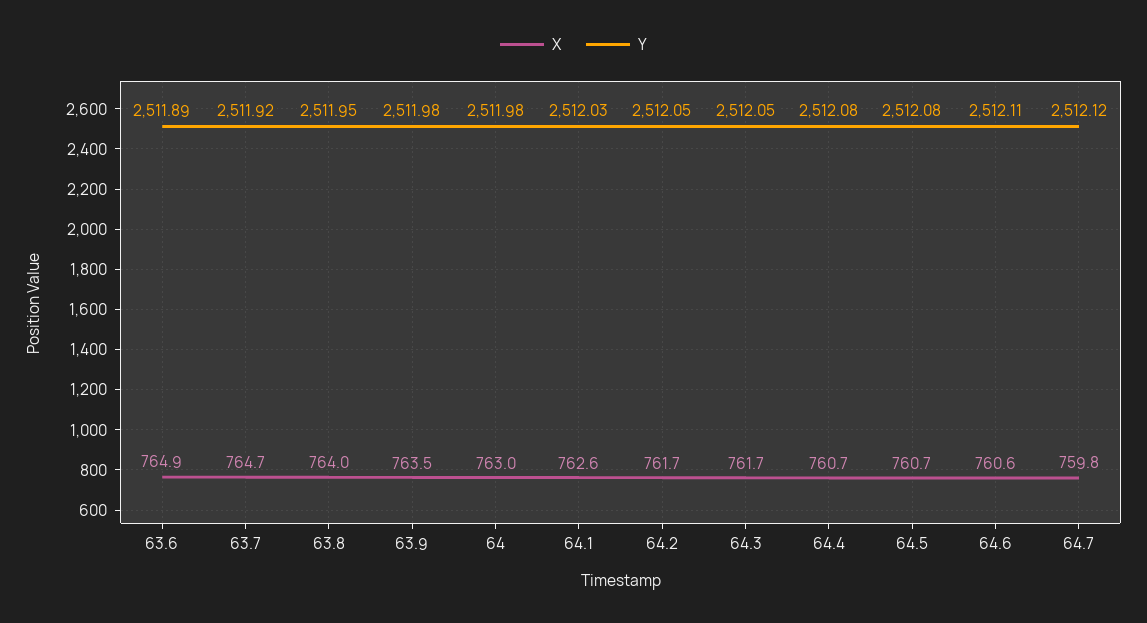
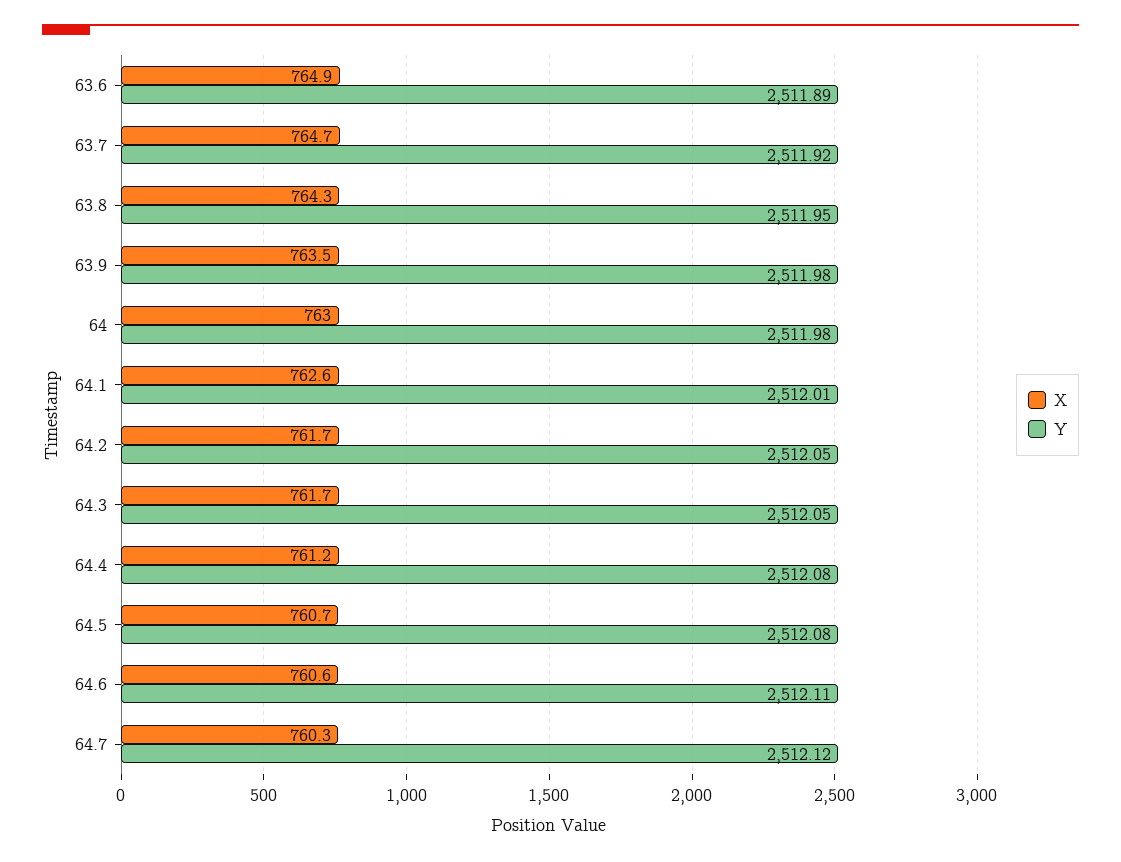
X, 63.8: 764 -> 764.3
Y, 64.1: 2512.03 -> 2512.01
X, 64.4: 760.7 -> 761.2
X, 64.7: 759.8 -> 760.3

